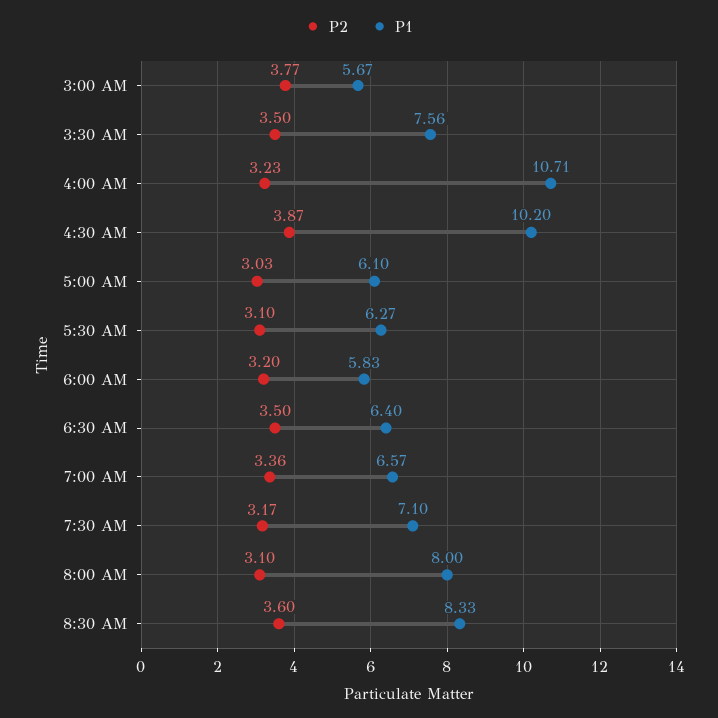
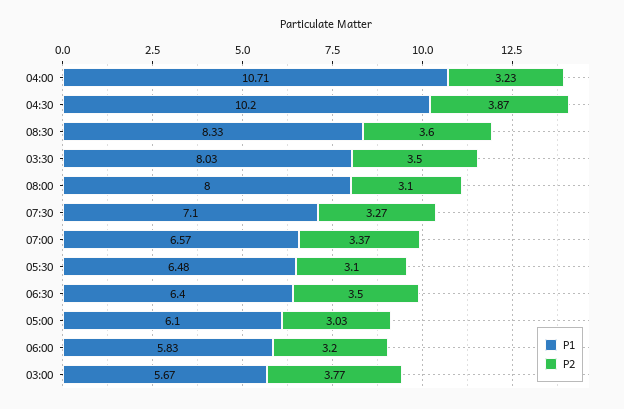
P1, 3:30 AM: 7.56 -> 8.03
P1, 5:30 AM: 6.27 -> 6.48
P2, 7:00 AM: 3.36 -> 3.37
P2, 7:30 AM: 3.17 -> 3.27

